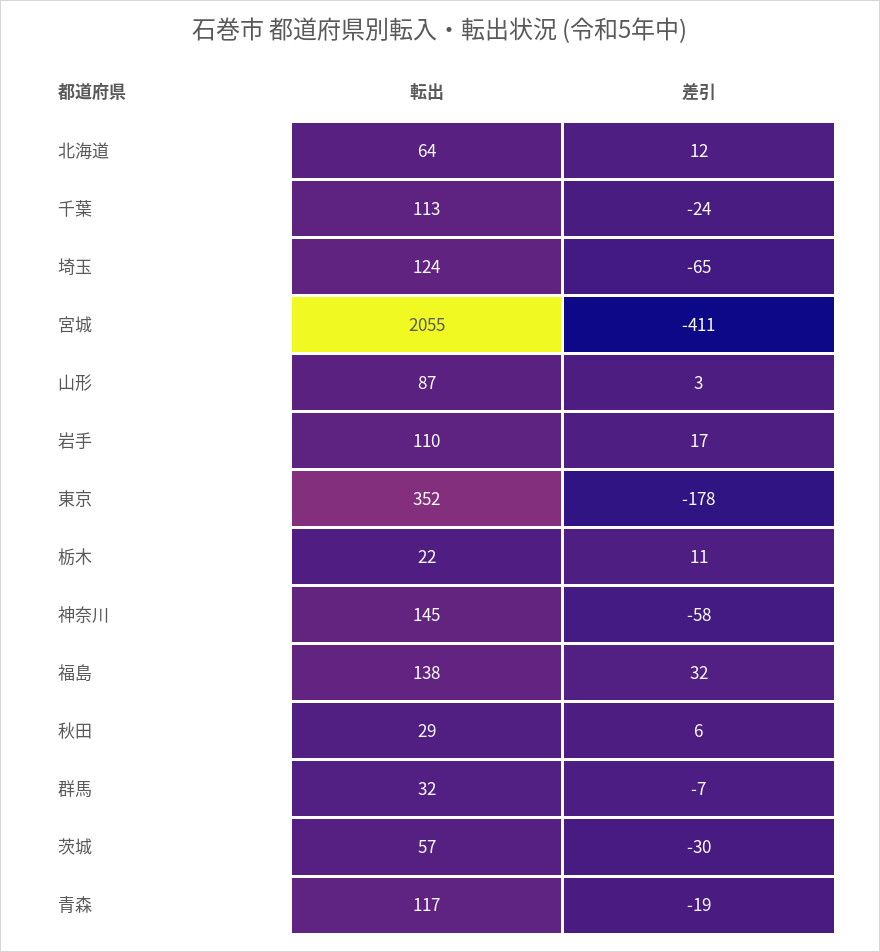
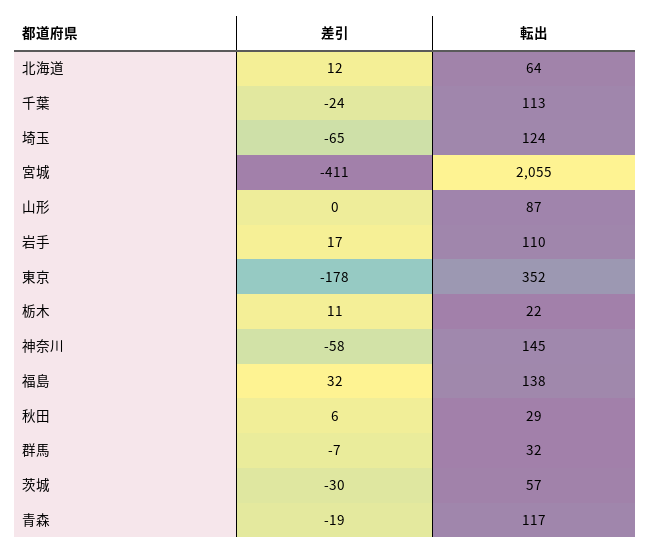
差引, 山形: 3 -> 0

